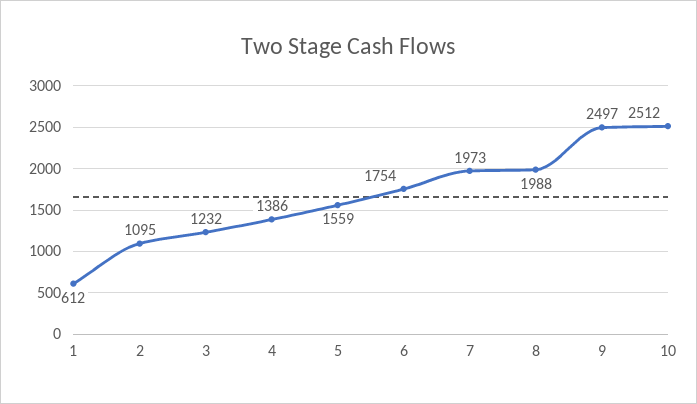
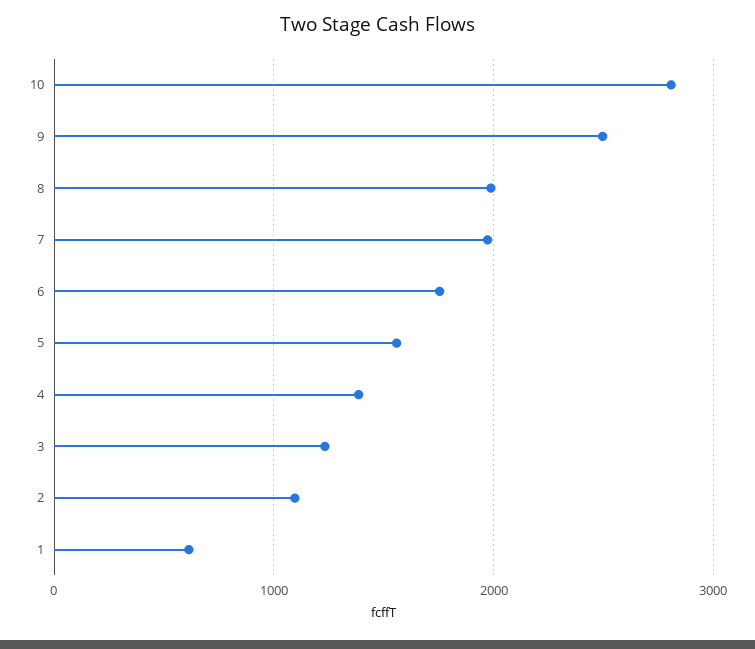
10: 2512 -> 2800

